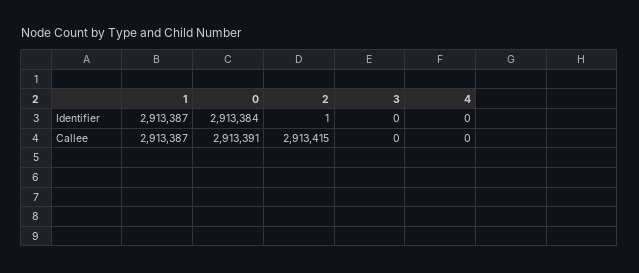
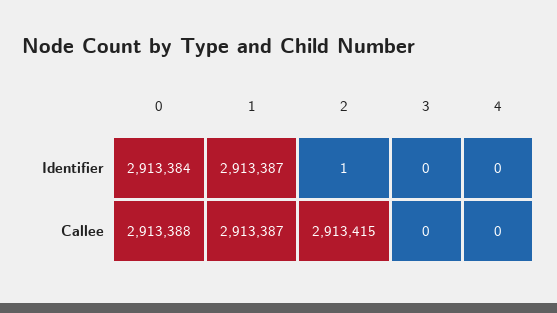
0, Callee: 2913391 -> 2913388

